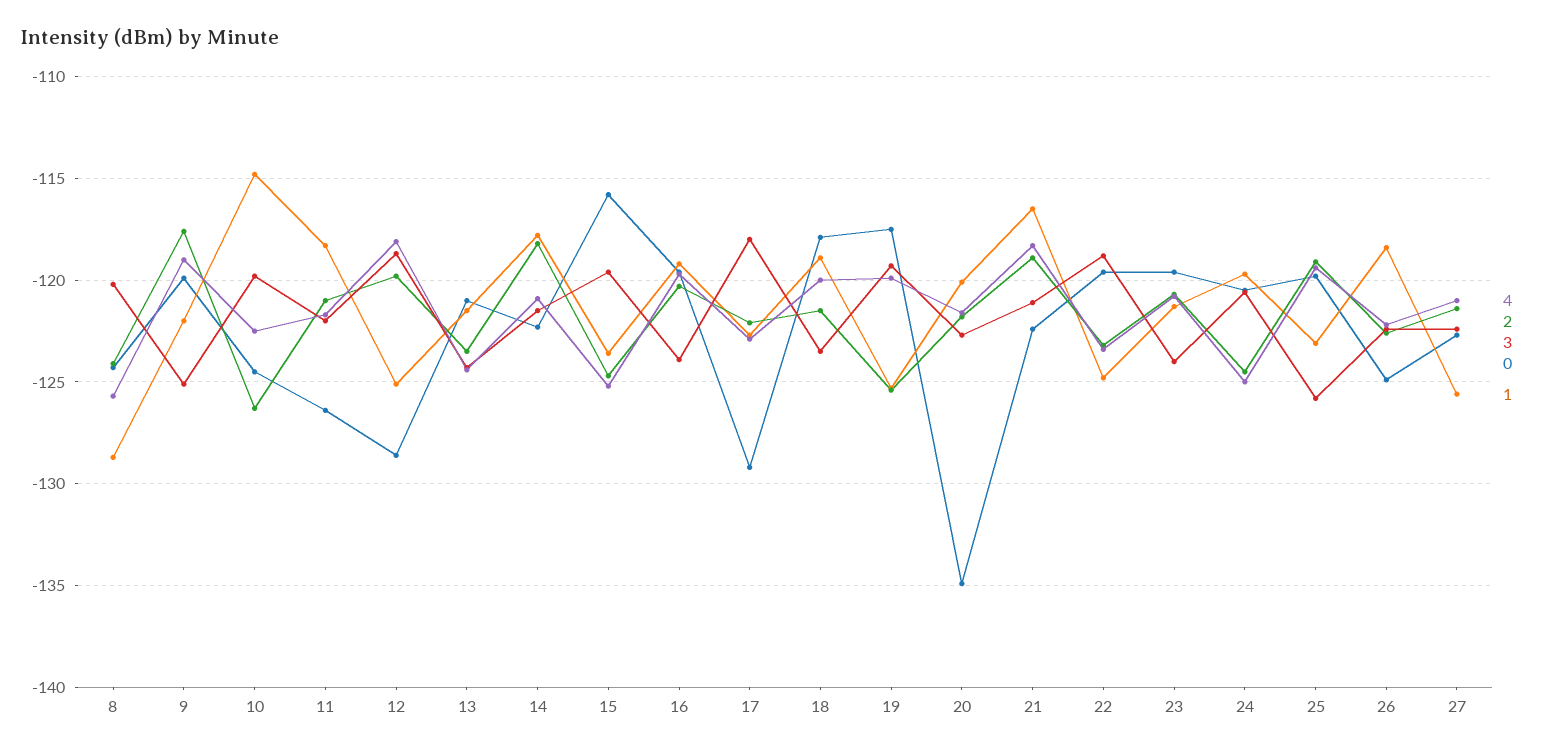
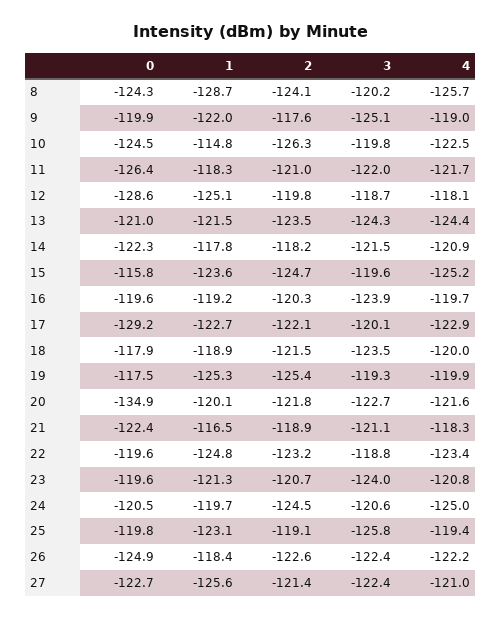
3, 17: -118 -> -120.1

